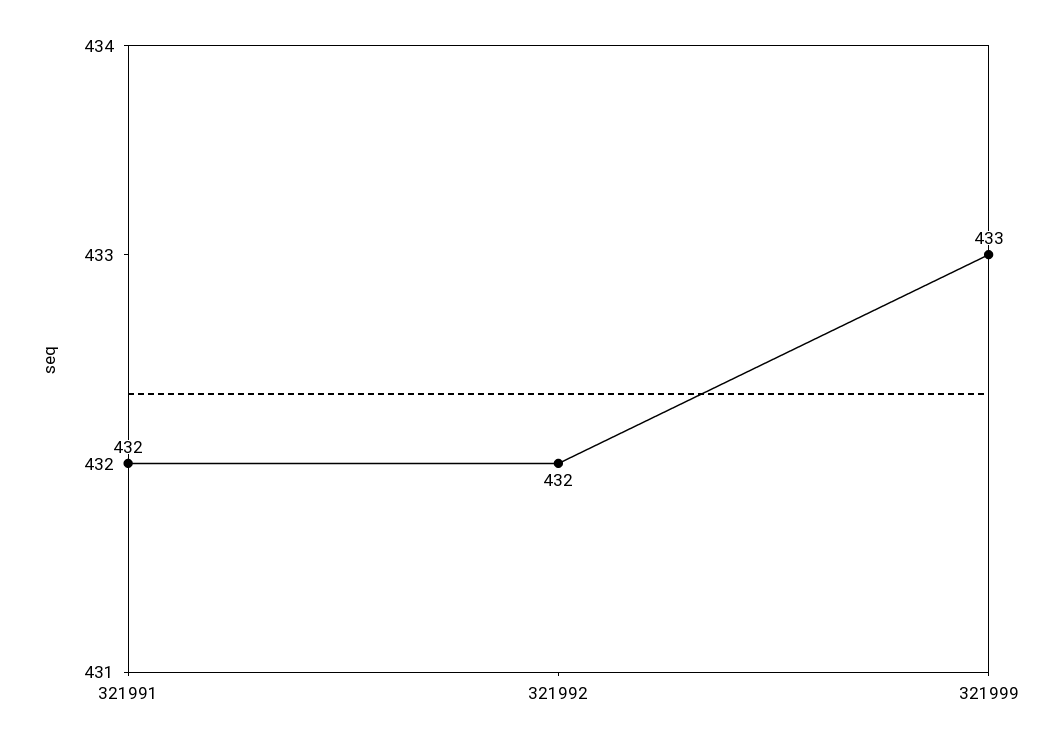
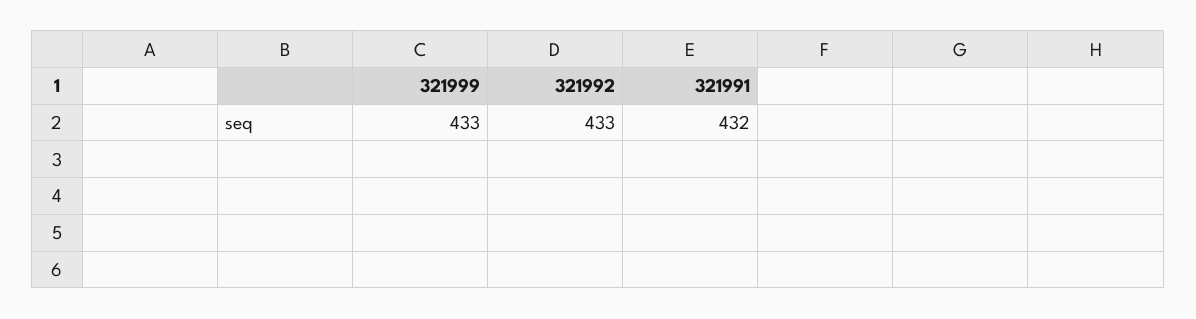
321992: 432 -> 433

